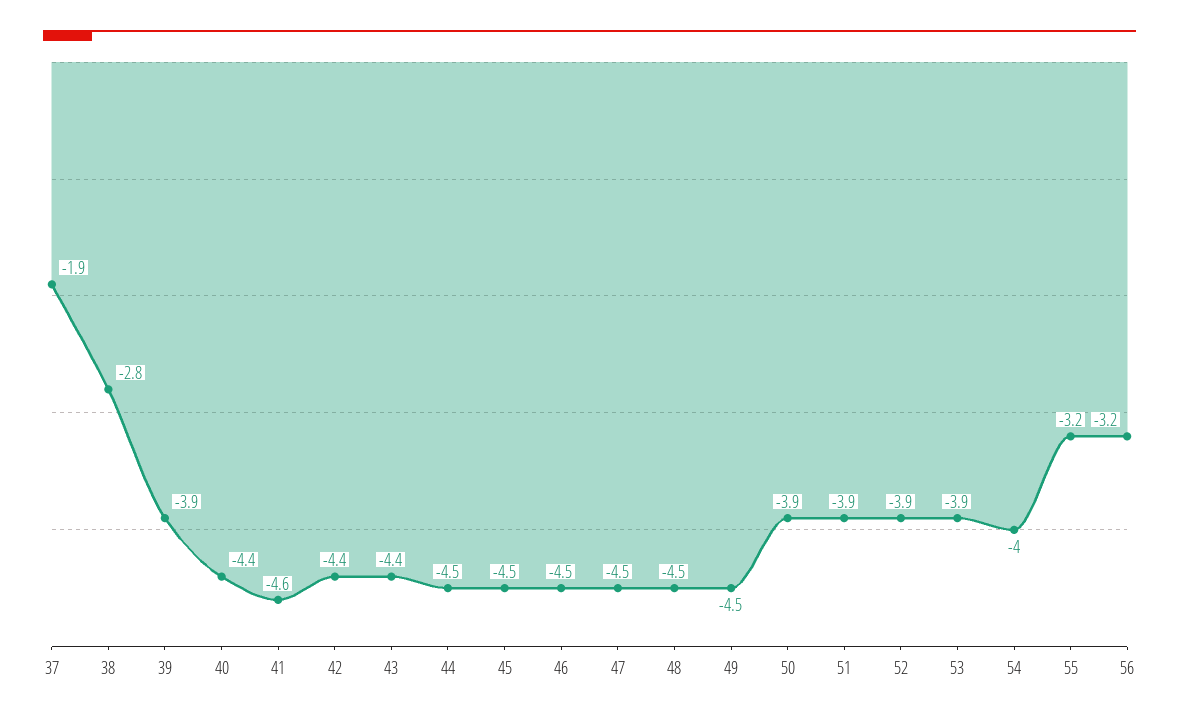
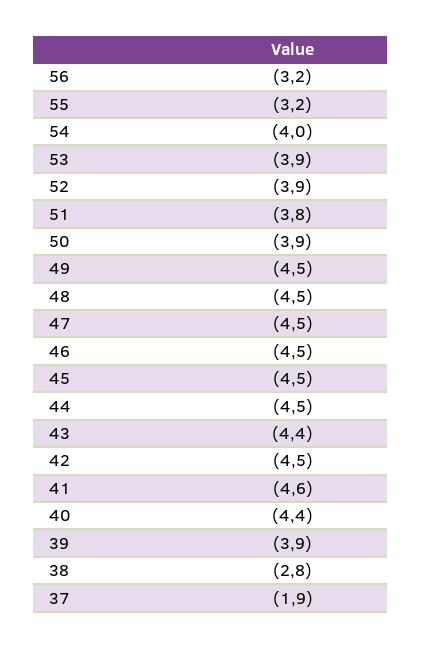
42: -4.4 -> -4.5
51: -3.9 -> -3.8

